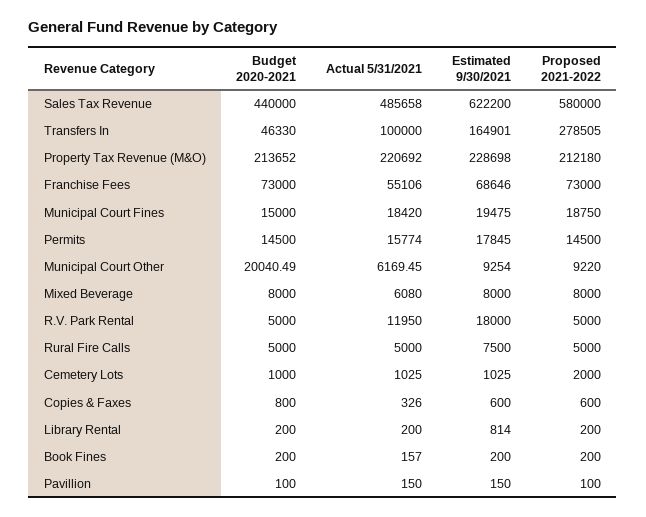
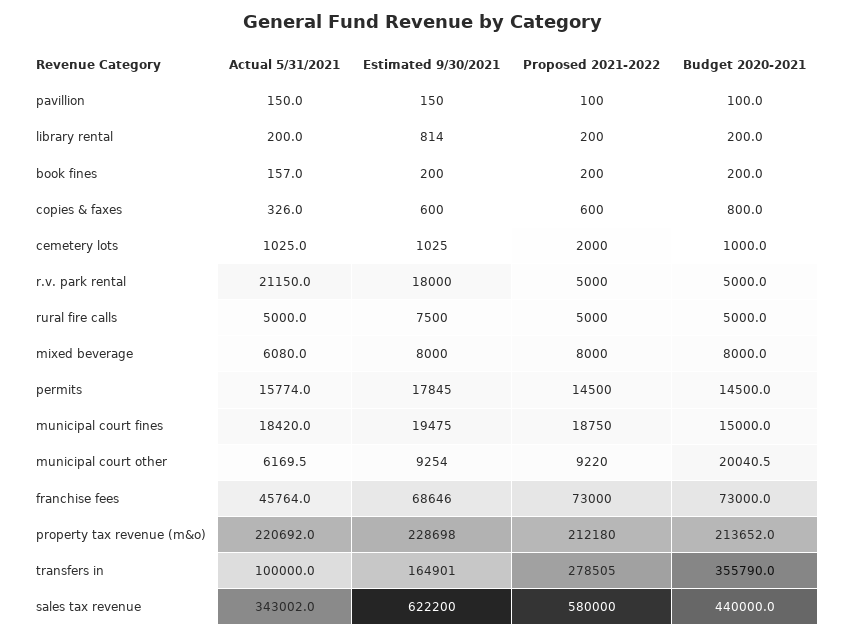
Actual 5/31/2021, Sales Tax Revenue: 485658 -> 343002
Budget 2020-2021, Transfers In: 46330 -> 355790
Actual 5/31/2021, Franchise Fees: 55106 -> 45764
Actual 5/31/2021, R.V. Park Rental: 11950 -> 21150

